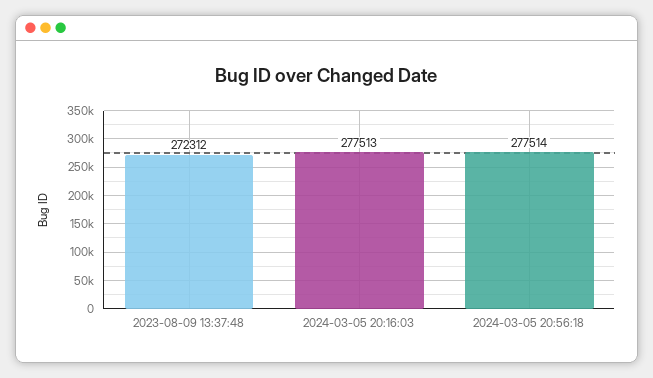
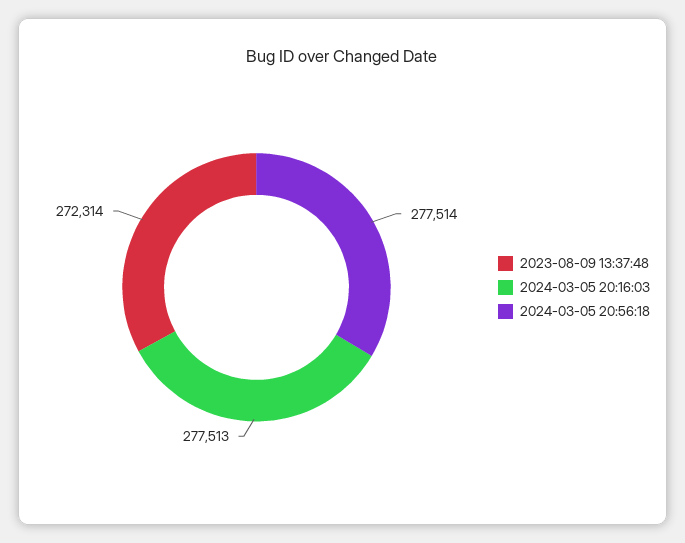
2023-08-09 13:37:48: 272312 -> 272314

